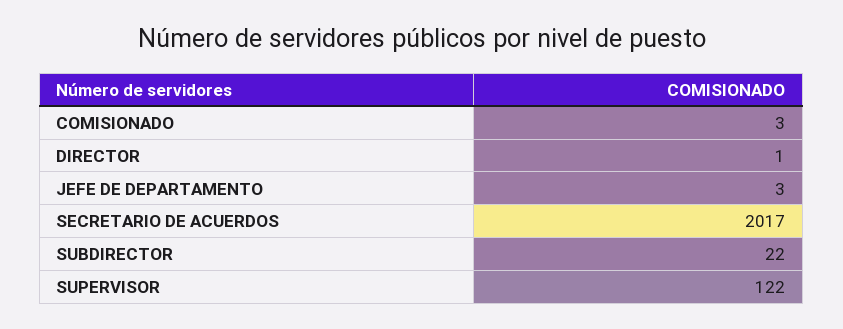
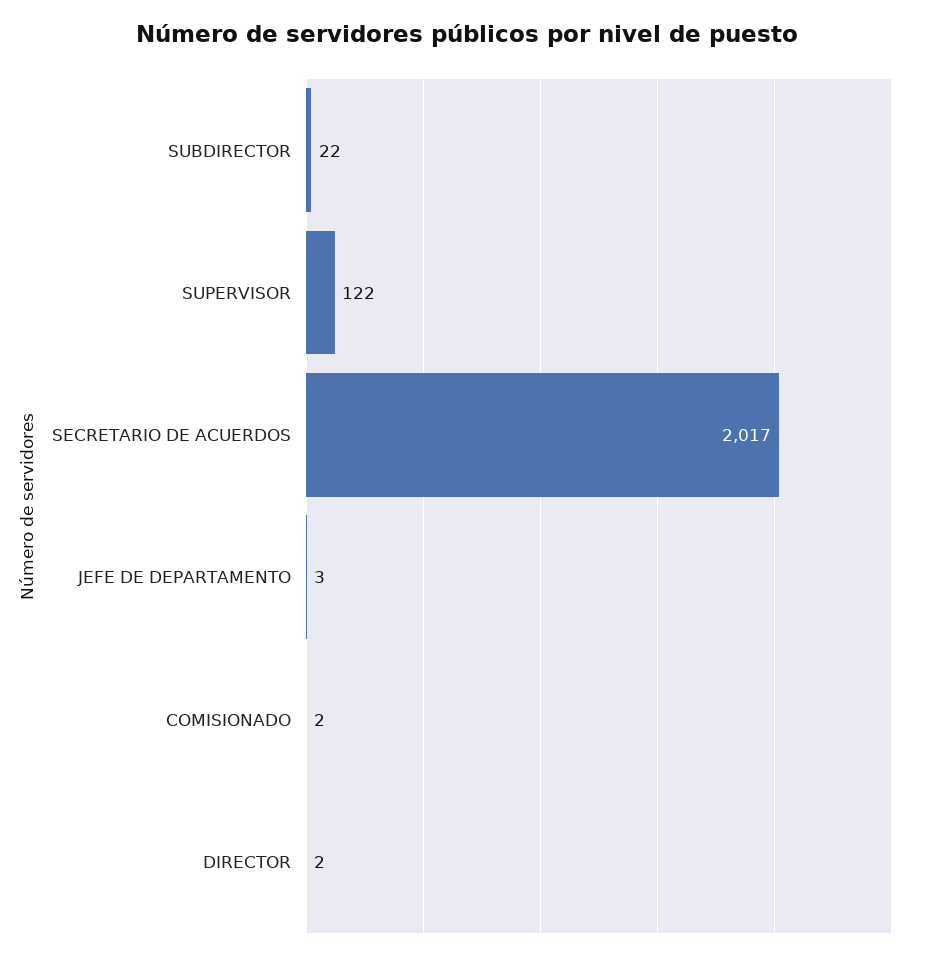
COMISIONADO: 3 -> 2
DIRECTOR: 1 -> 2

